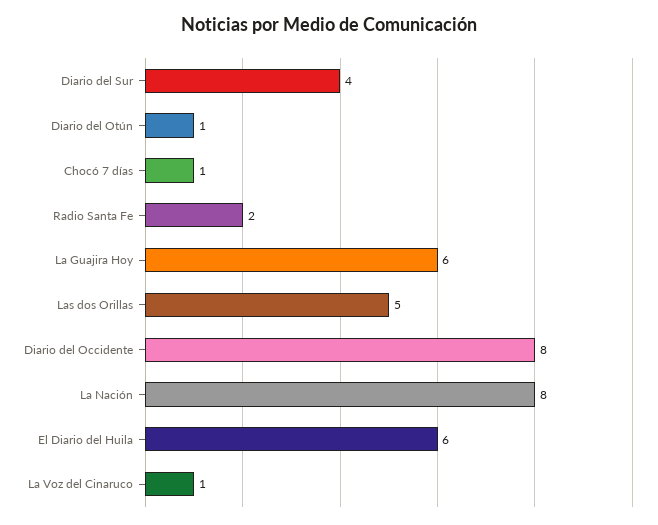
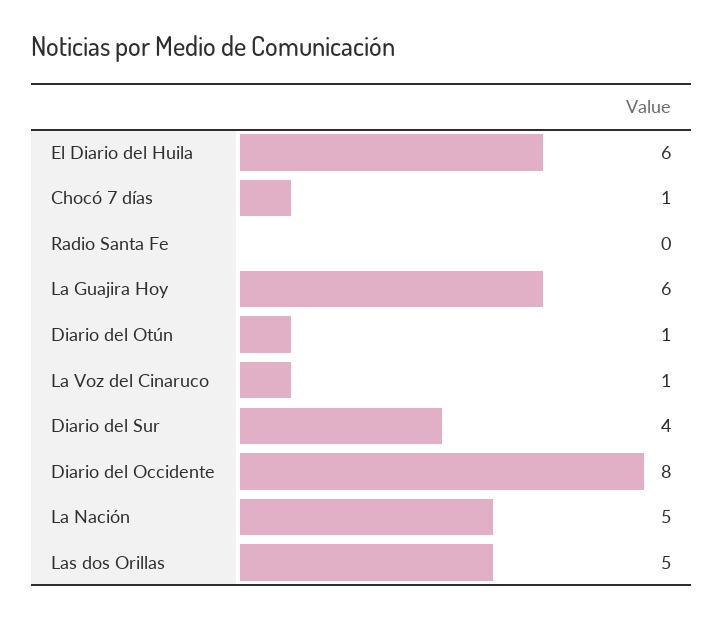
Radio Santa Fe: 2 -> 0
La Nación: 8 -> 5

